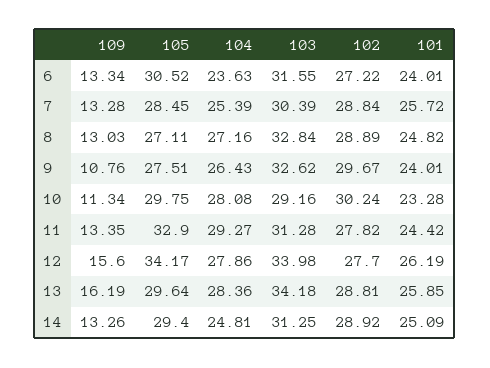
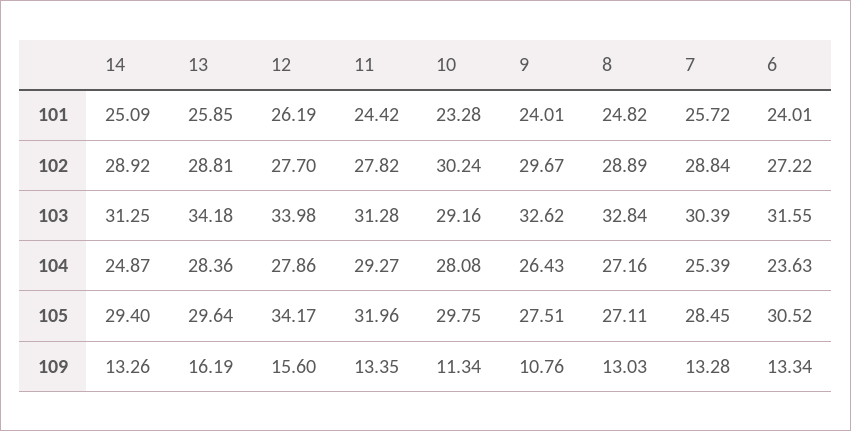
105, 11: 32.9 -> 31.96
104, 14: 24.81 -> 24.87

